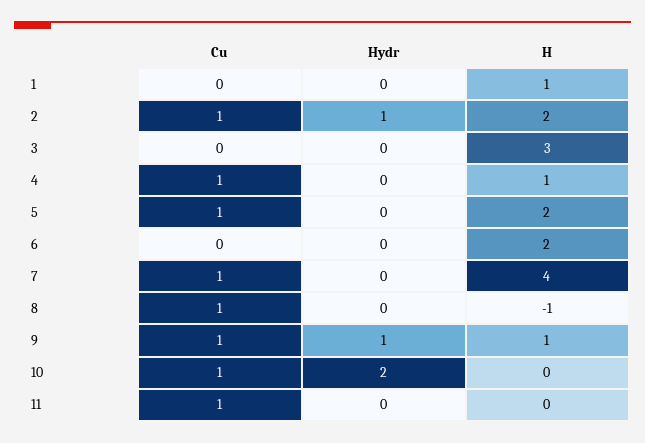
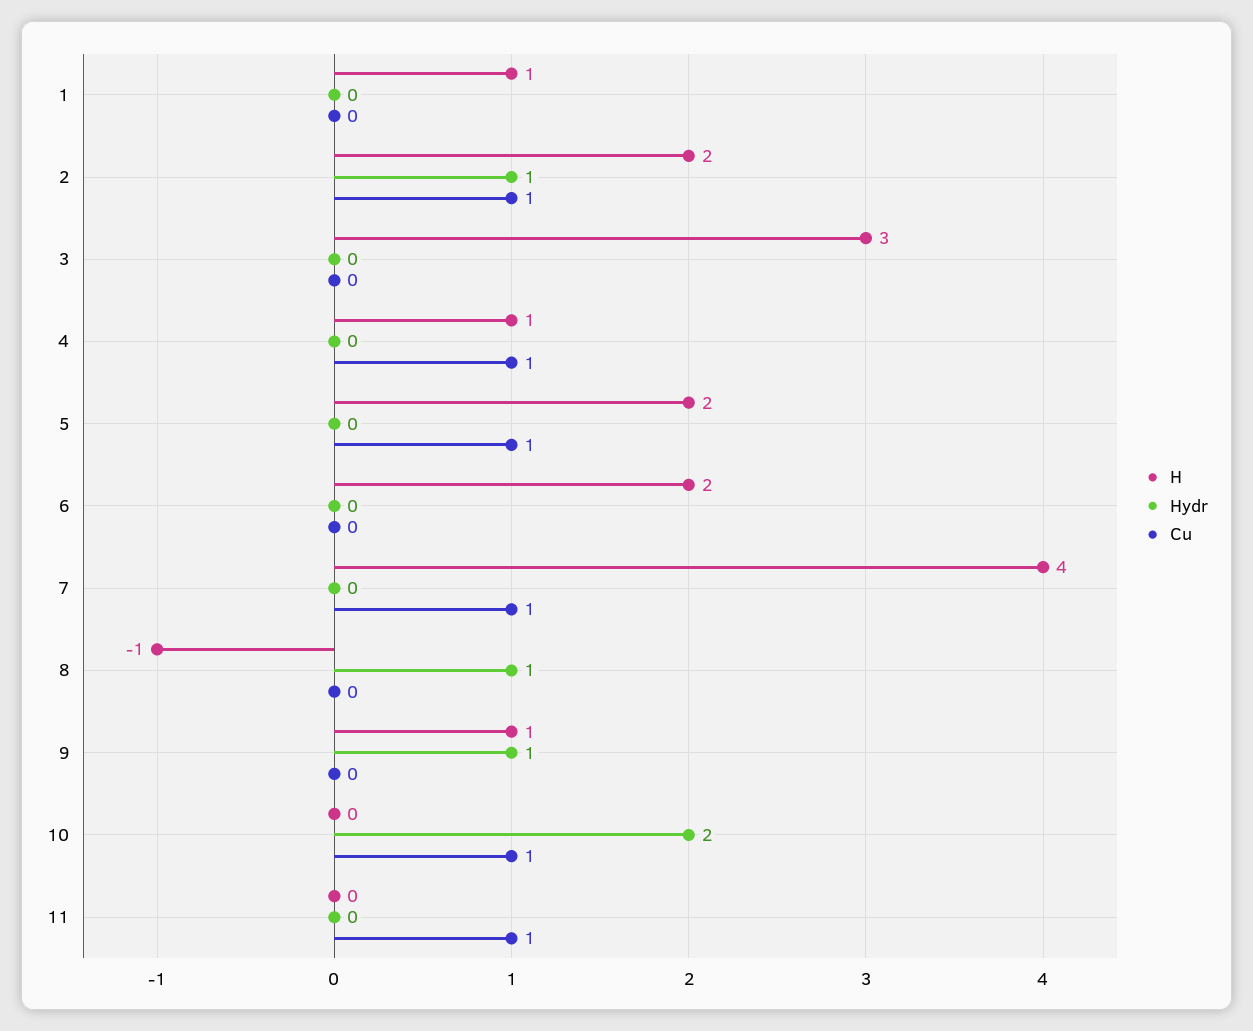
Cu, 8: 1 -> 0
Hydr, 8: 0 -> 1
Cu, 9: 1 -> 0

